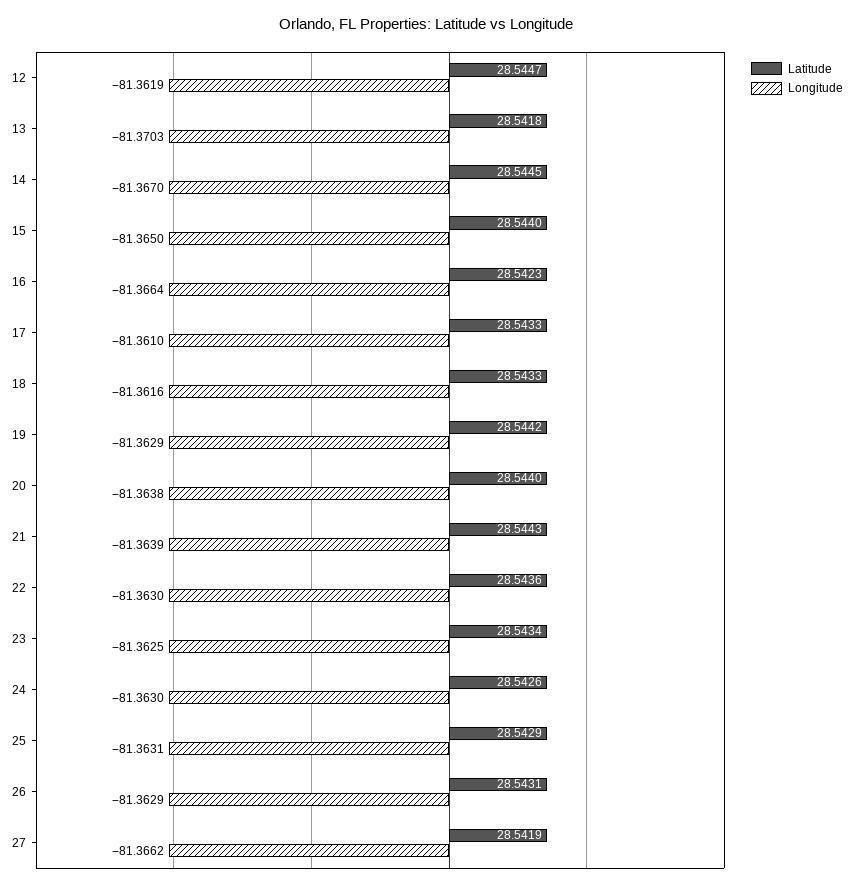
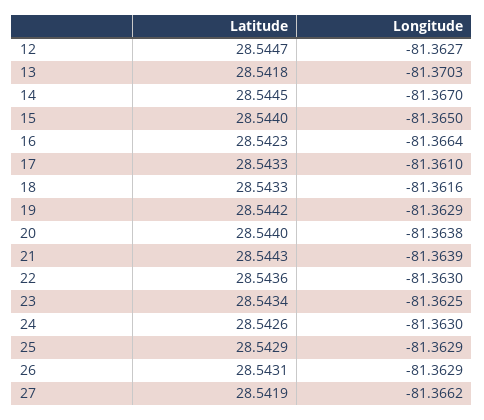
Longitude, 12: -81.3619 -> -81.3627
Longitude, 25: -81.3631 -> -81.3629

